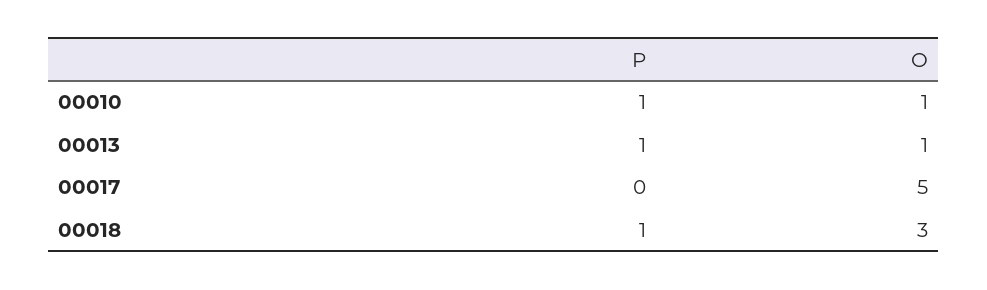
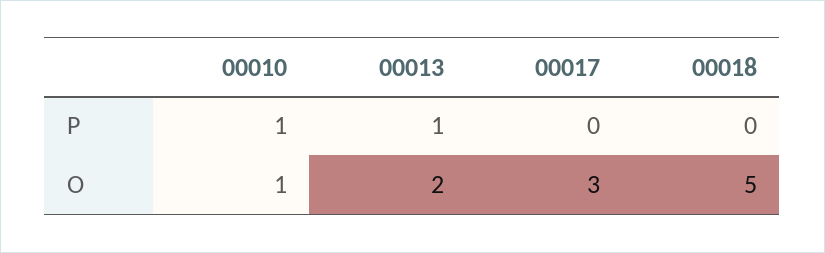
O, 00013: 1 -> 2
O, 00017: 5 -> 3
P, 00018: 1 -> 0
O, 00018: 3 -> 5

